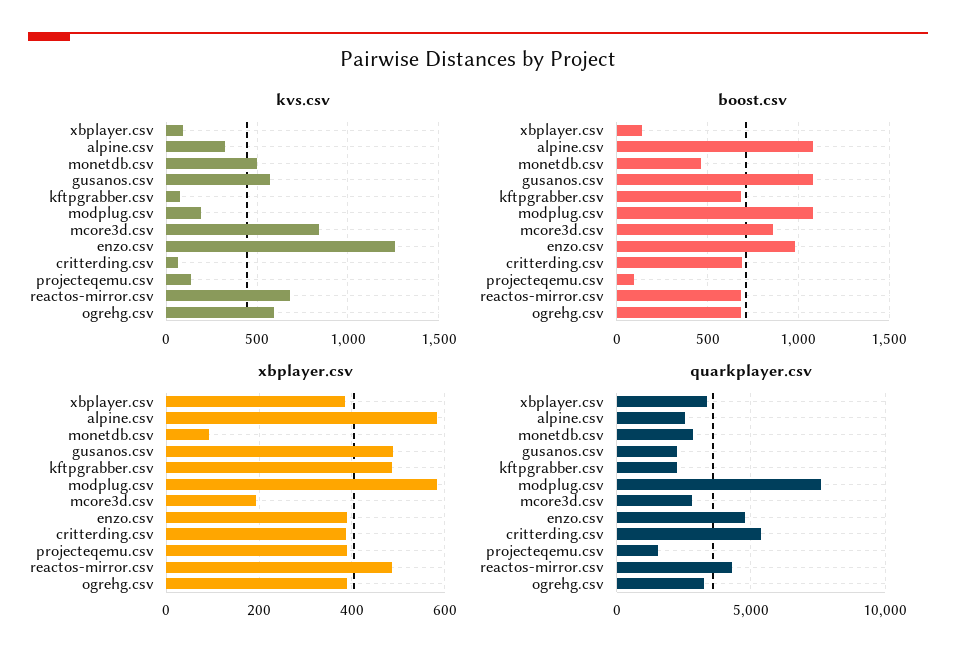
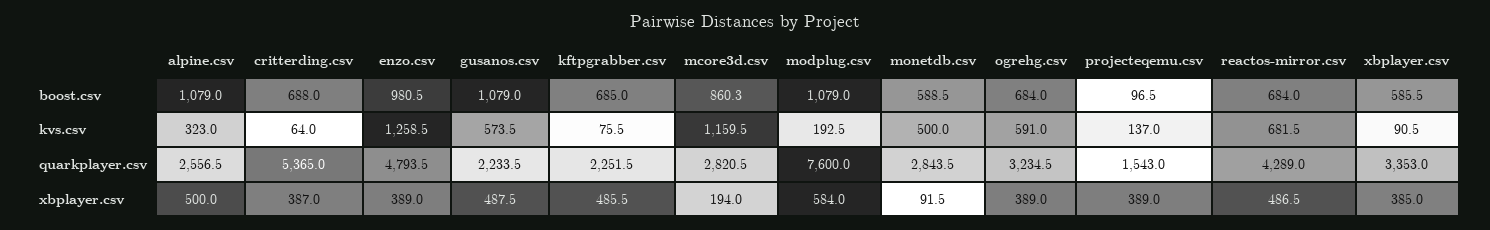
kvs.csv, mcore3d.csv: 850 -> 1159.5
boost.csv, xbplayer.csv: 150 -> 585.5
boost.csv, monetdb.csv: 450 -> 588.5
xbplayer.csv, alpine.csv: 580 -> 500

